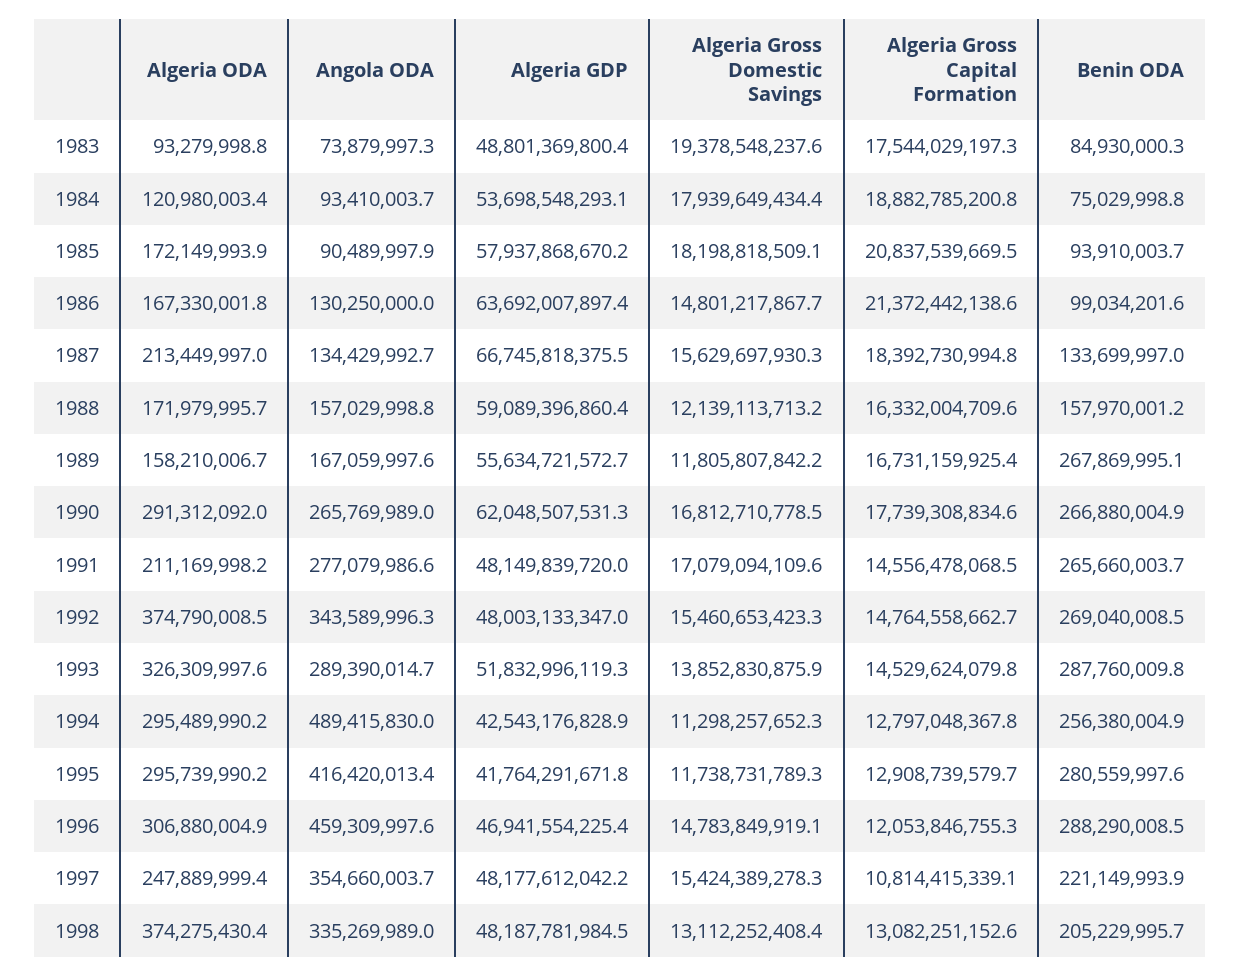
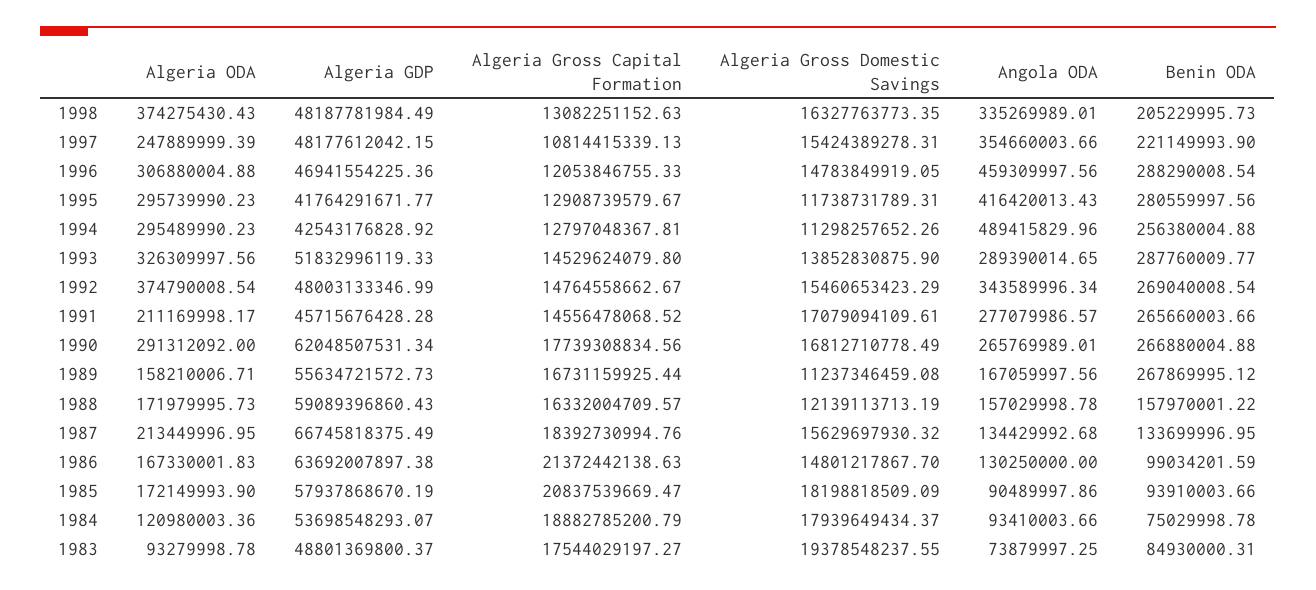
Algeria Gross Domestic Savings, 1989: 11805807842.2 -> 11237346459.08
Algeria GDP, 1991: 48149839720 -> 45715676428.28
Algeria Gross Domestic Savings, 1998: 13112252408.4 -> 16327763773.35

